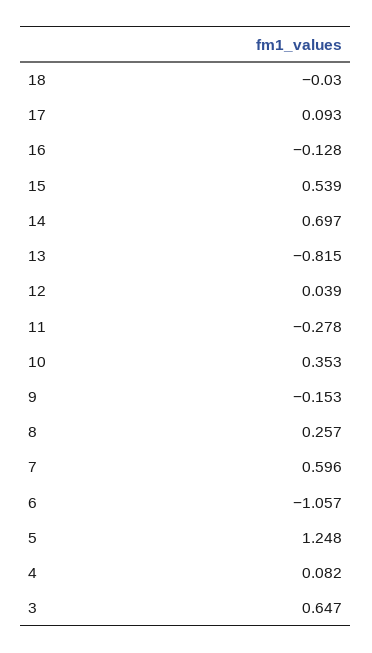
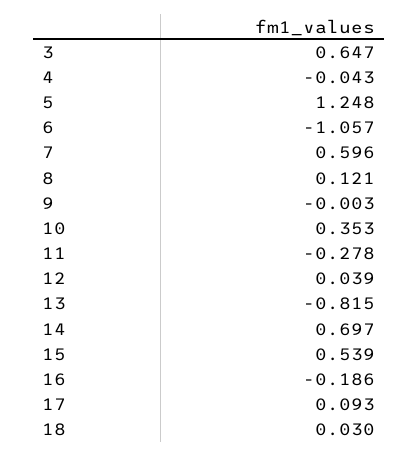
18: -0.03 -> 0.03
16: -0.128 -> -0.186
9: -0.153 -> -0.003
8: 0.257 -> 0.121
4: 0.082 -> -0.043

